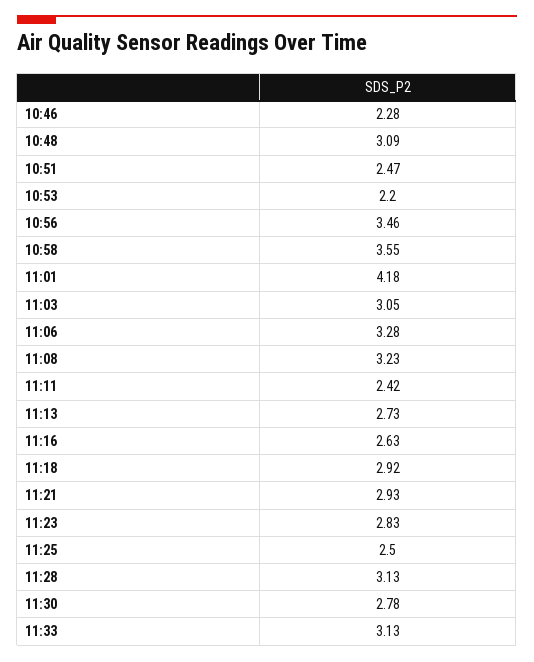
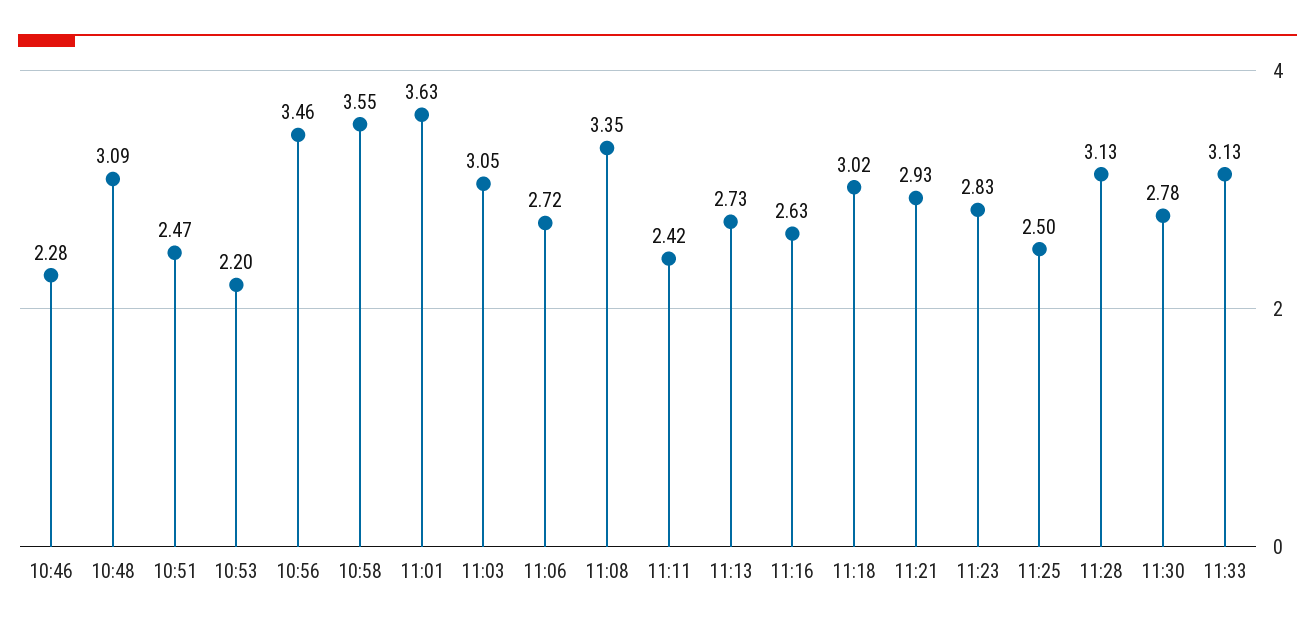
11:01: 4.18 -> 3.63
11:06: 3.28 -> 2.72
11:08: 3.23 -> 3.35
11:18: 2.92 -> 3.02

